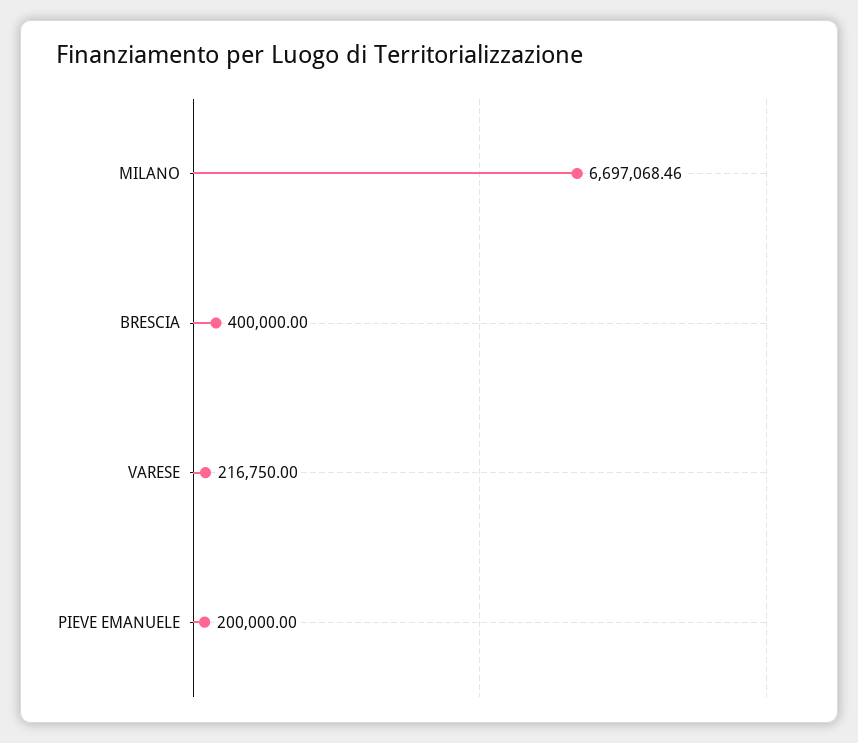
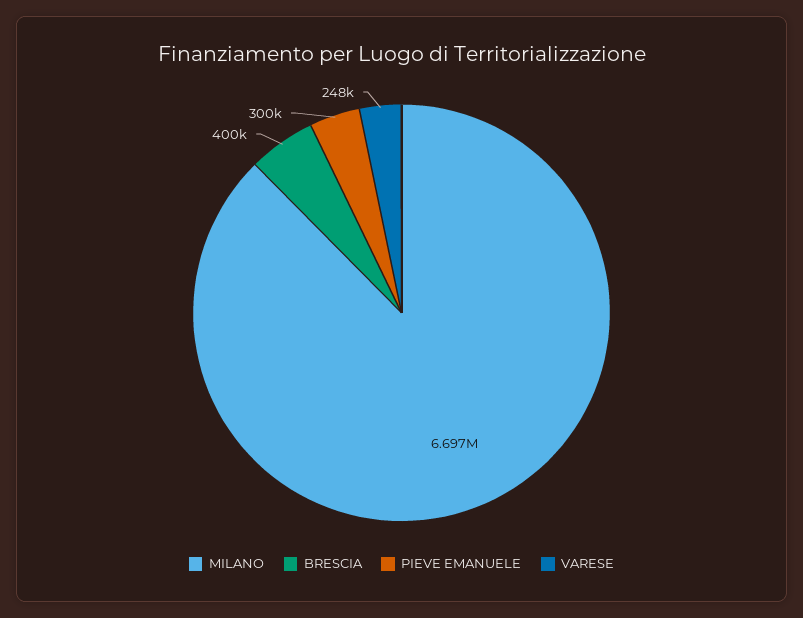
VARESE: 216750 -> 248000
PIEVE EMANUELE: 200000 -> 300000

